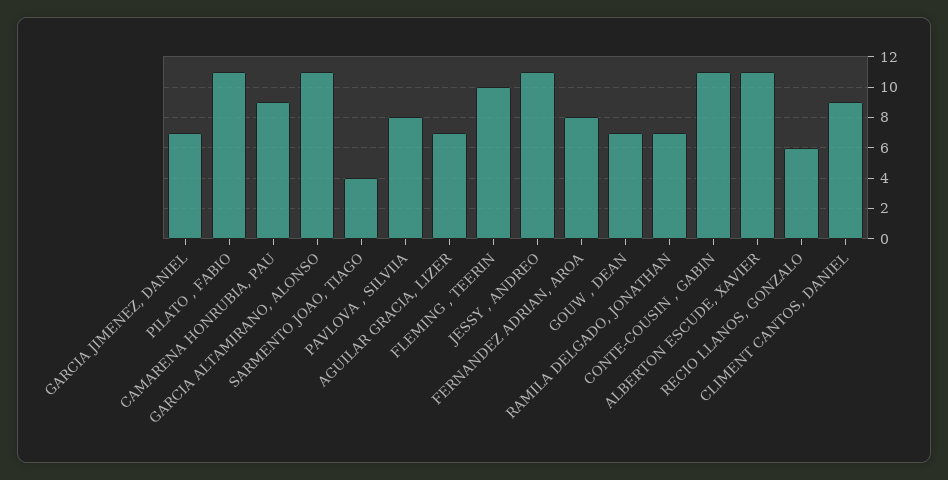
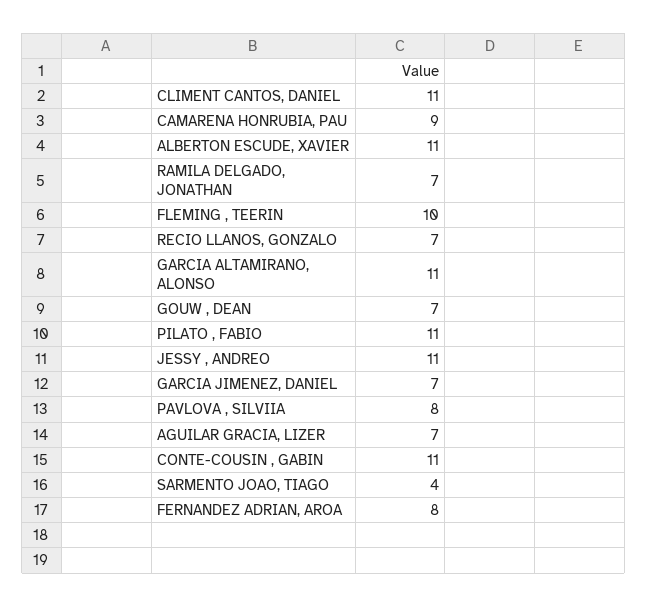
RECIO LLANOS, GONZALO: 6 -> 7
CLIMENT CANTOS, DANIEL: 9 -> 11

